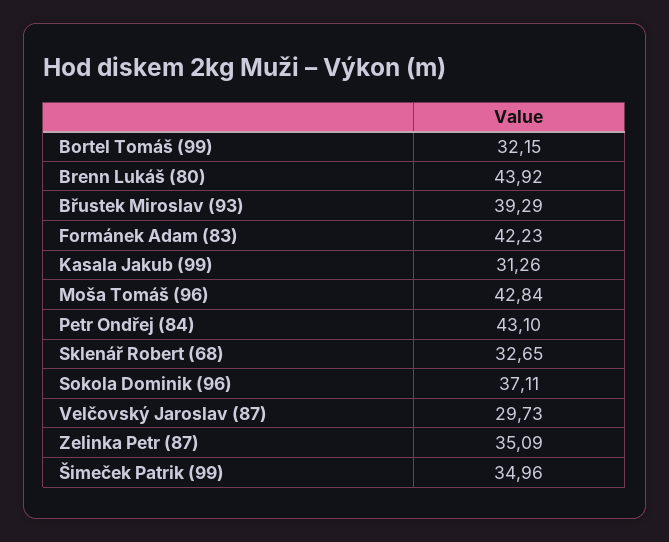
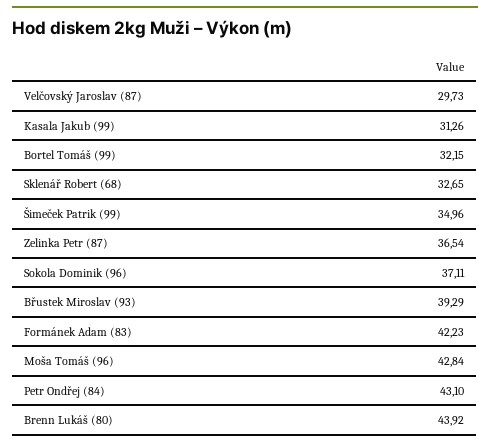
Zelinka Petr (87): 35.09 -> 36.54

